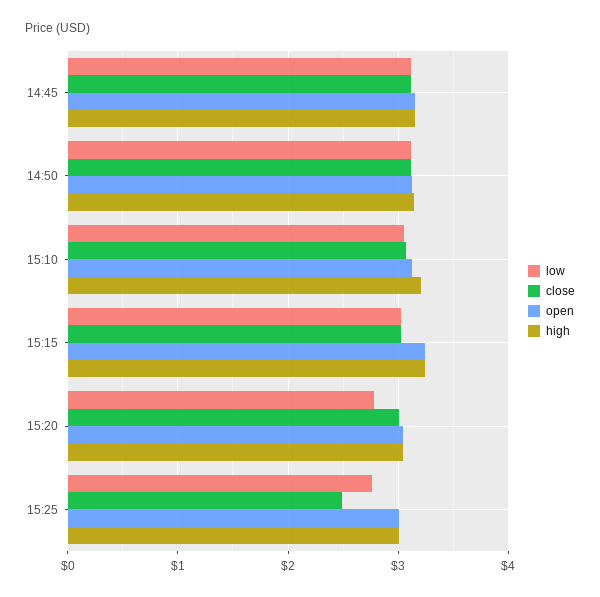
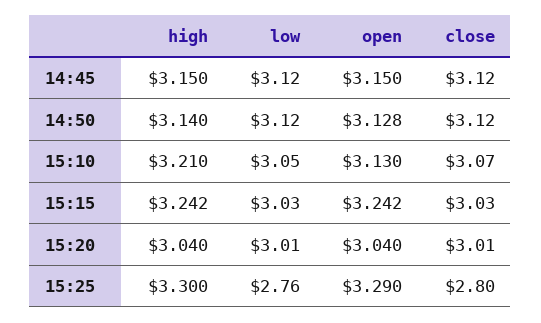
low, 15:20: 2.8 -> 3.01
close, 15:25: 2.5 -> 2.8
open, 15:25: 3 -> 3.29
high, 15:25: 3 -> 3.3

